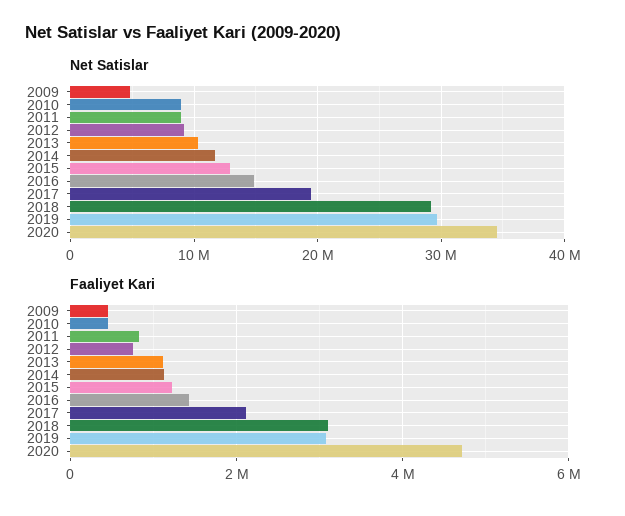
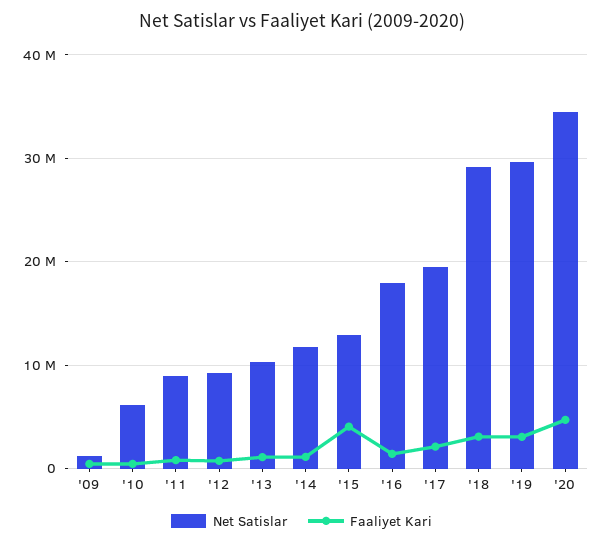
Net Satislar, 2009: 5000000 -> 1000000
Net Satislar, 2010: 9000000 -> 6000000
Net Satislar, 2016: 15000000 -> 18000000
Faaliyet Kari, 2015: 1200000 -> 4000000

